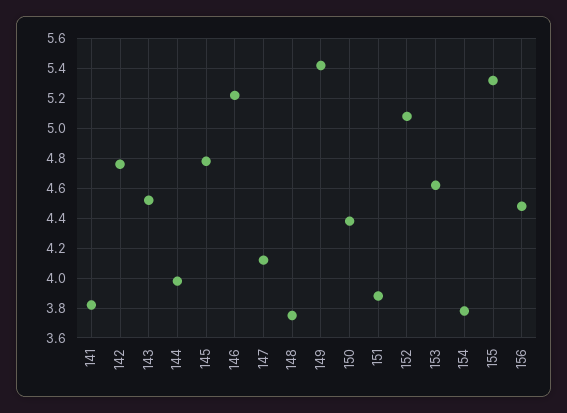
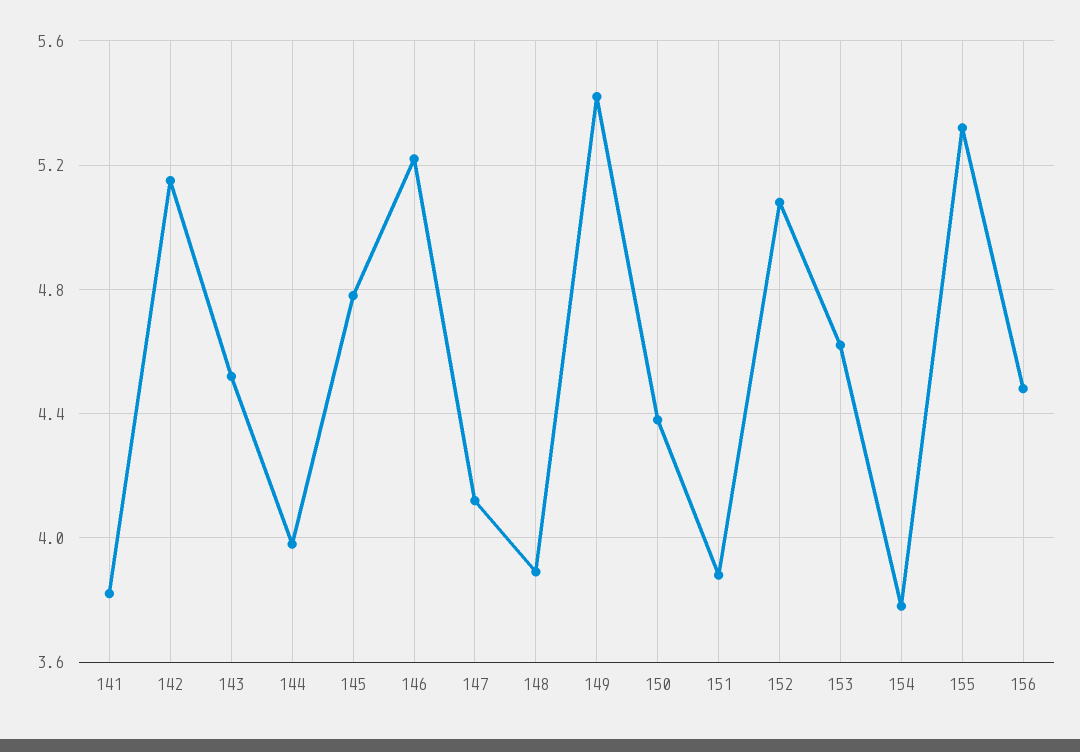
142: 4.75 -> 5.15
148: 3.75 -> 3.9

